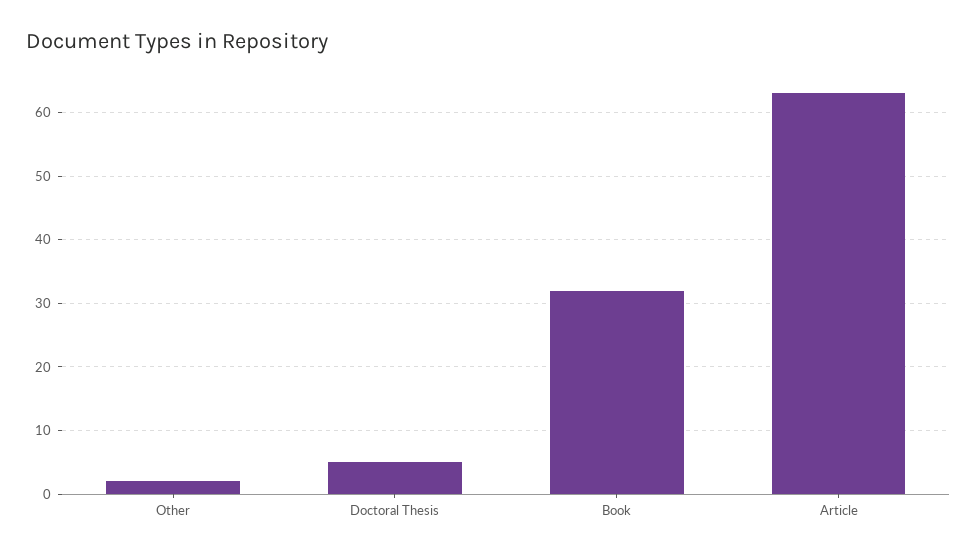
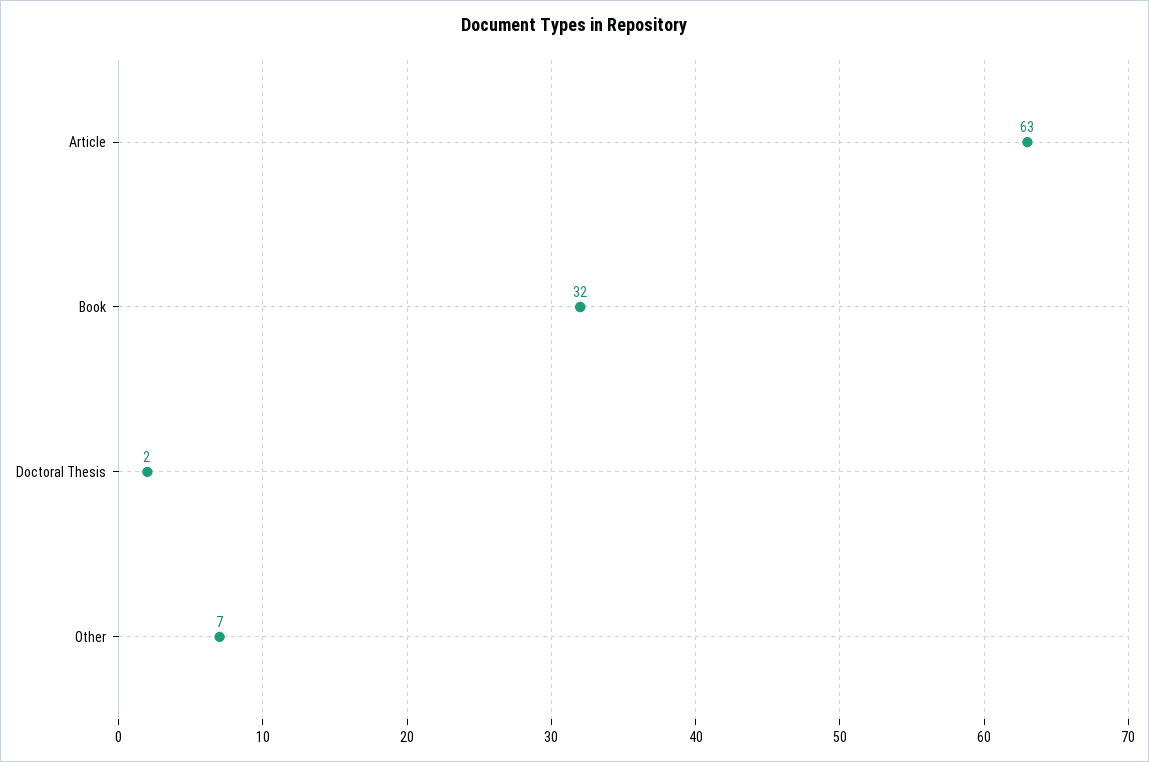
Other: 2 -> 7
Doctoral Thesis: 5 -> 2

